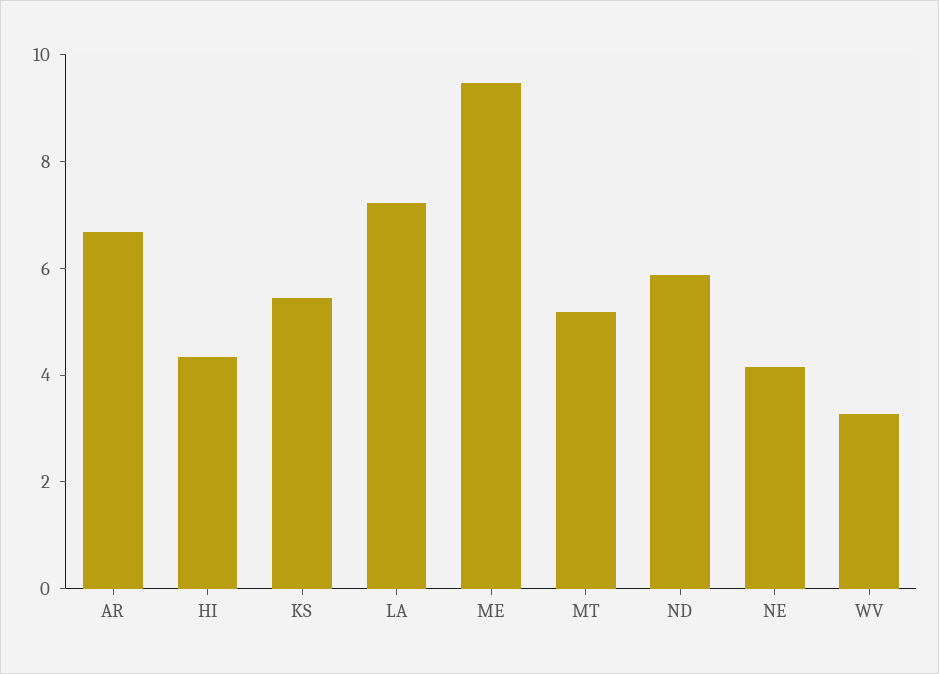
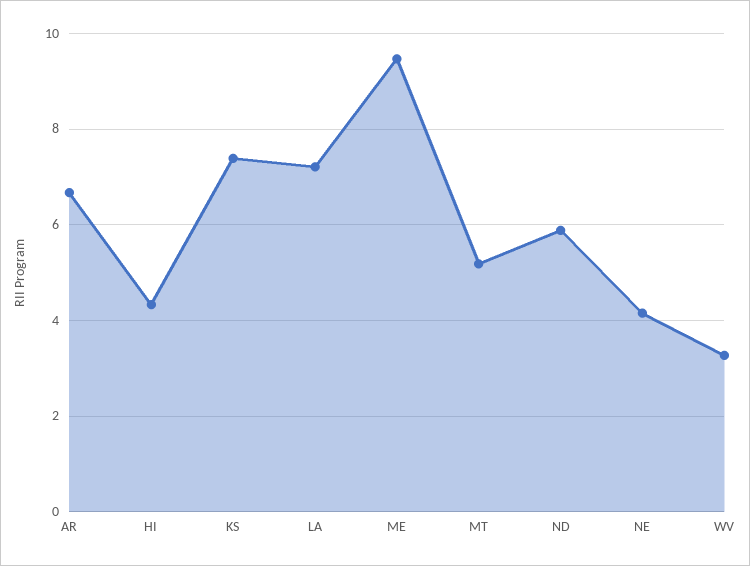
KS: 5.5 -> 7.4

